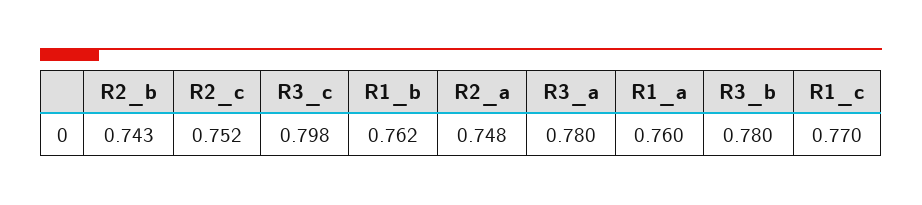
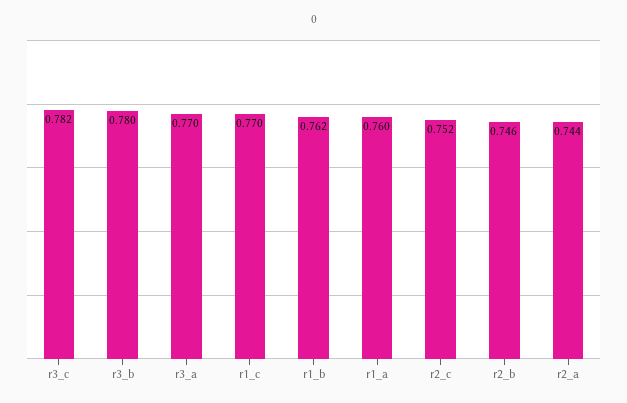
R2_b: 0.743 -> 0.746
R3_c: 0.798 -> 0.782
R2_a: 0.748 -> 0.744
R3_a: 0.78 -> 0.77

